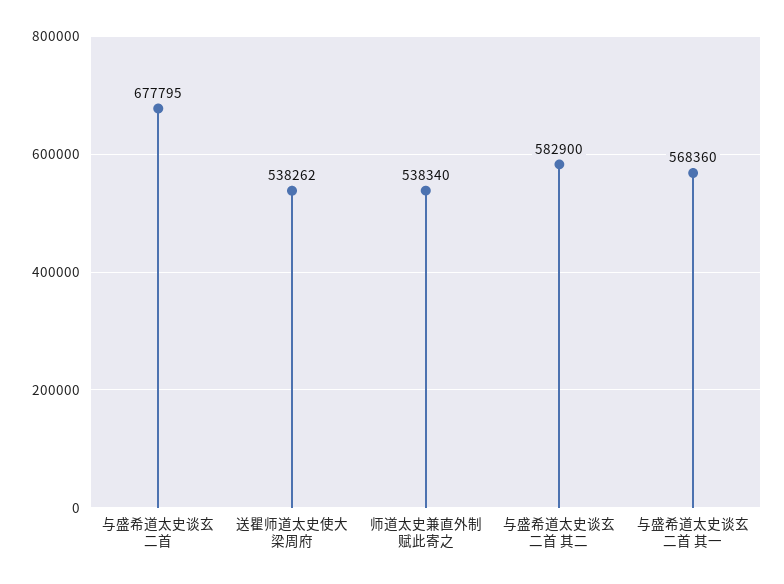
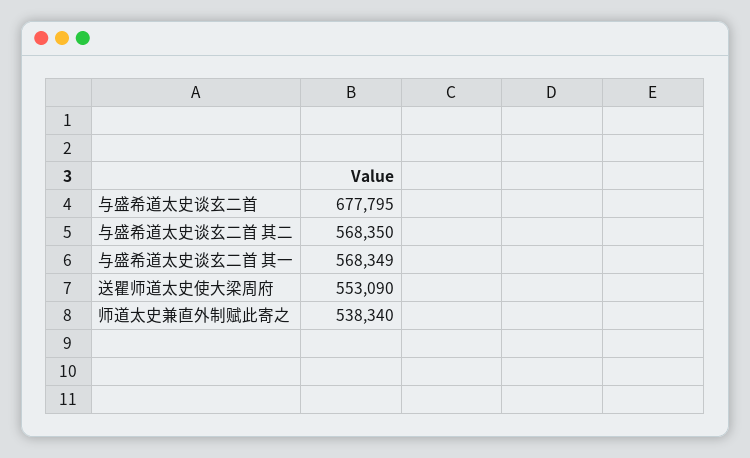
送瞿师道太史使大梁周府: 538262 -> 553090
与盛希道太史谈玄二首 其二: 582900 -> 568350
与盛希道太史谈玄二首 其一: 568360 -> 568349

